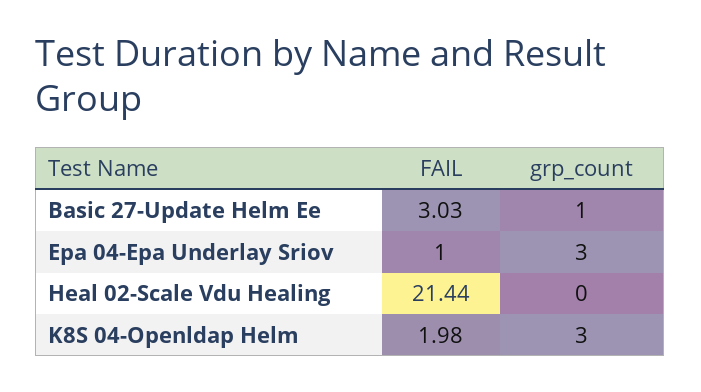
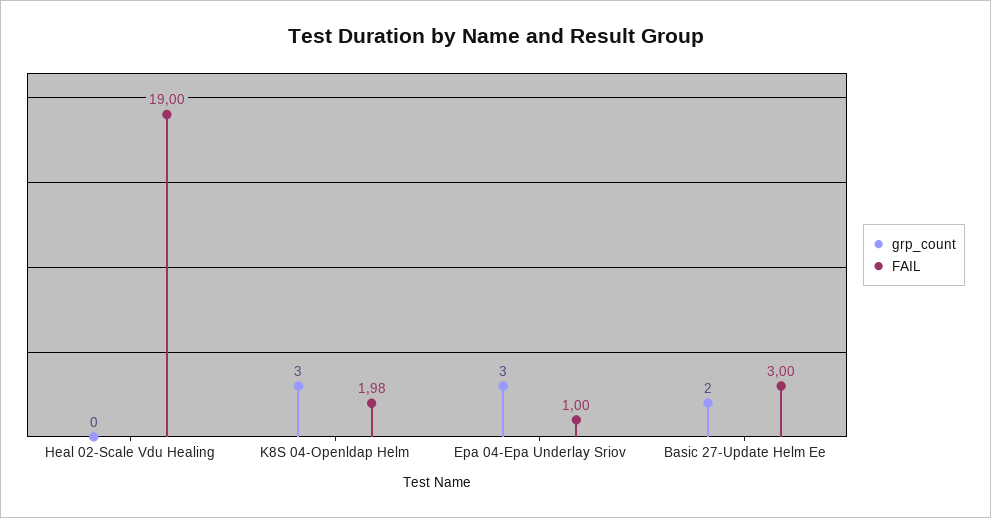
FAIL, Basic 27-Update Helm Ee: 3.03 -> 3
grp_count, Basic 27-Update Helm Ee: 1 -> 2
FAIL, Heal 02-Scale Vdu Healing: 21.44 -> 19

